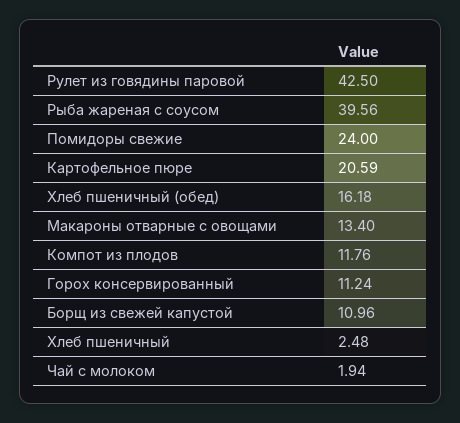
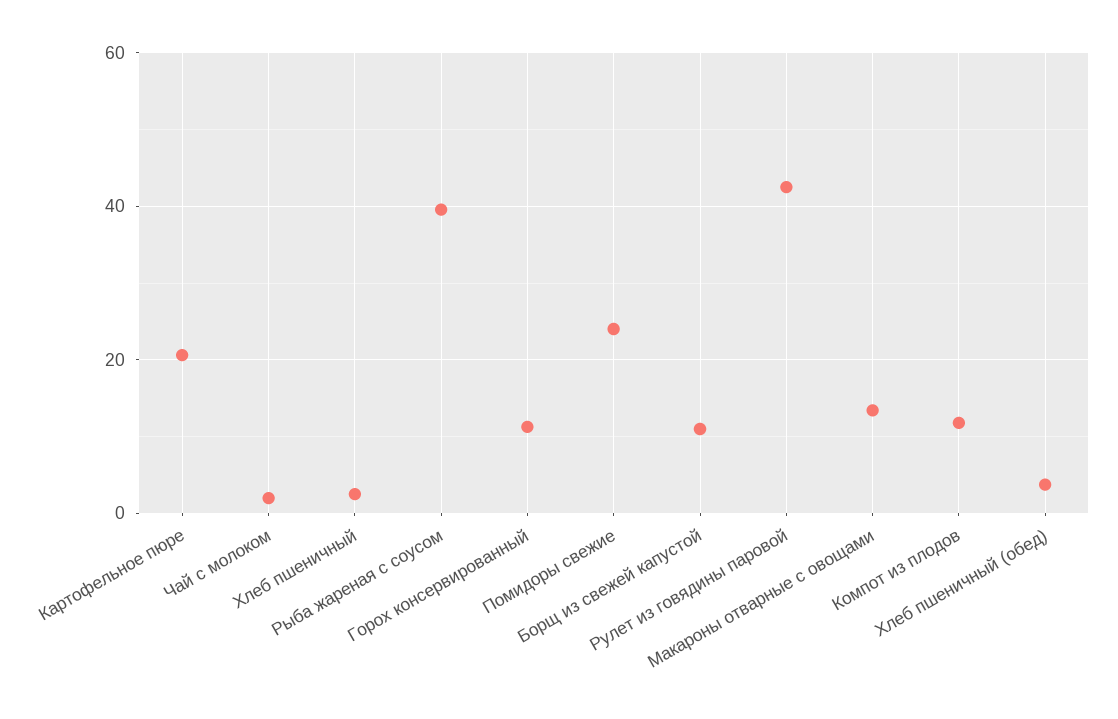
Хлеб пшеничный (обед): 16.18 -> 4

